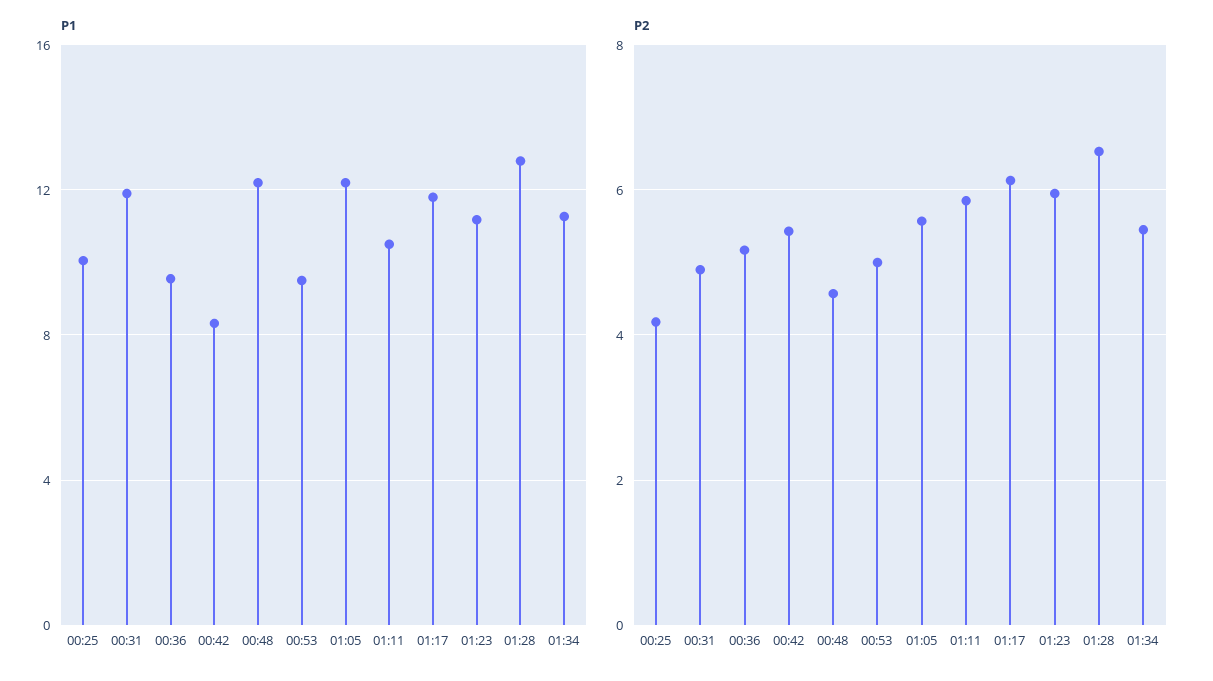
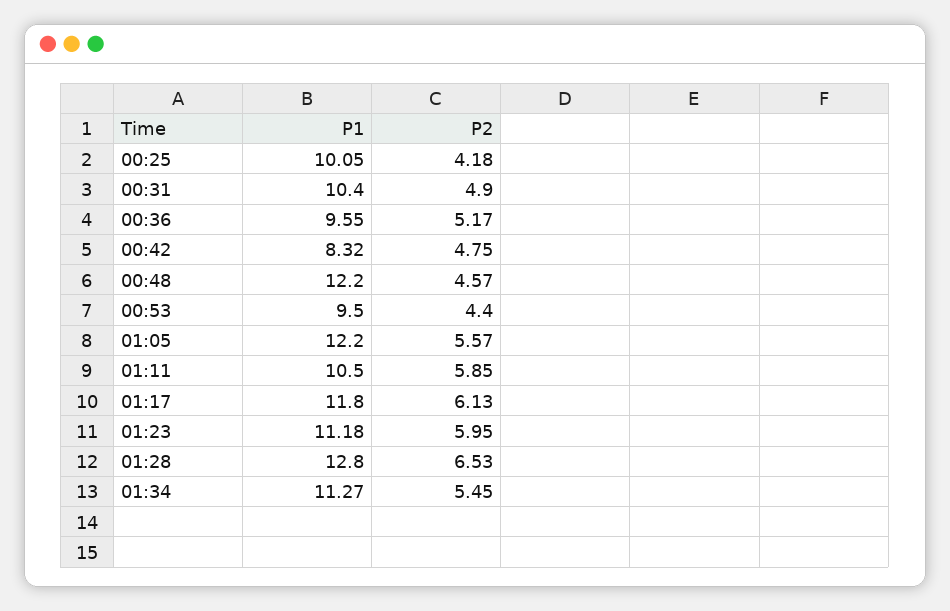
P1, 00:31: 12 -> 10.4
P2, 00:42: 5.4 -> 4.75
P2, 00:53: 5 -> 4.4

